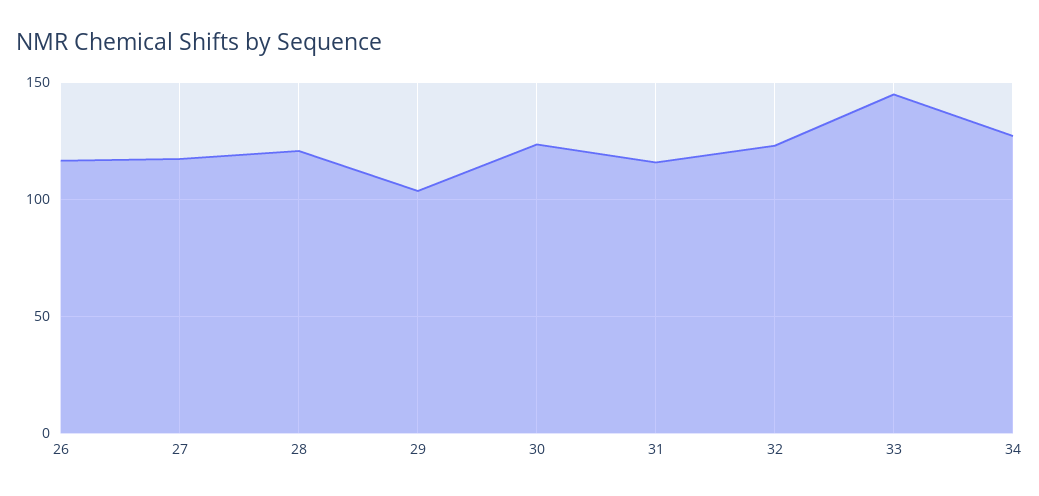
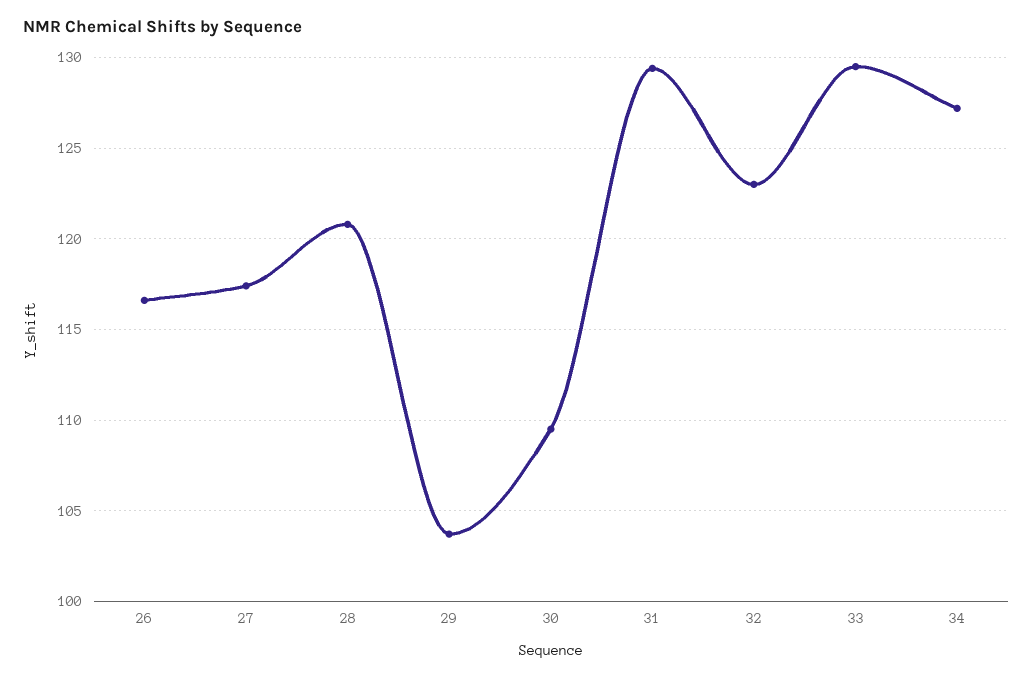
30: 125 -> 109.5
31: 115 -> 129.5
33: 145 -> 129.5

